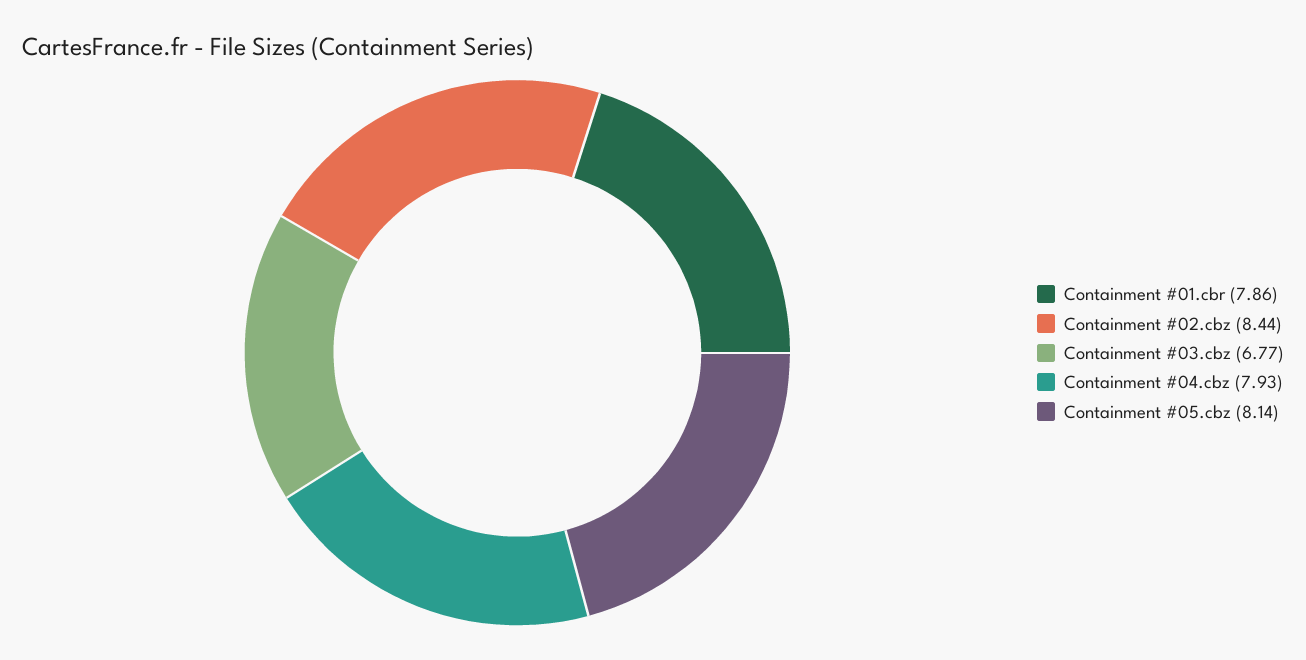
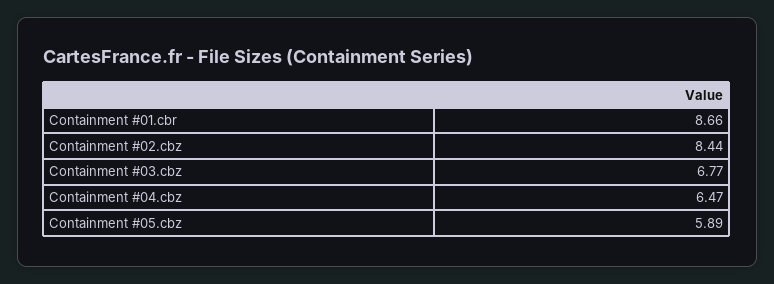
Containment #01.cbr: 7.86 -> 8.66
Containment #04.cbz: 7.93 -> 6.47
Containment #05.cbz: 8.14 -> 5.89

